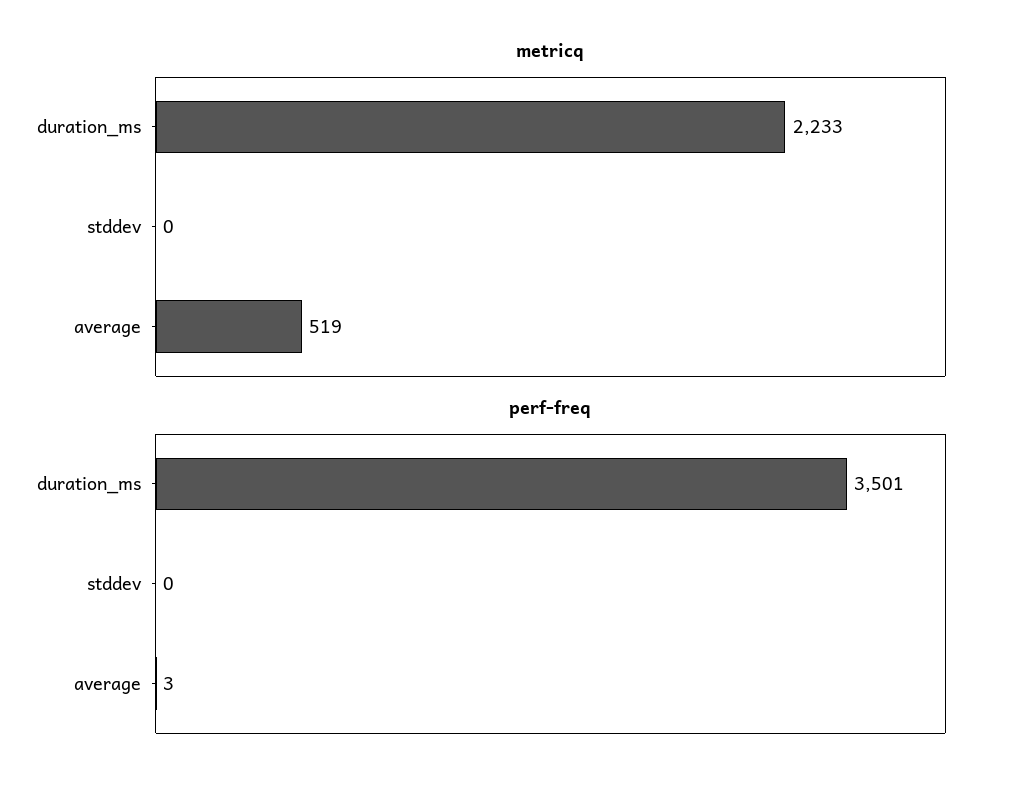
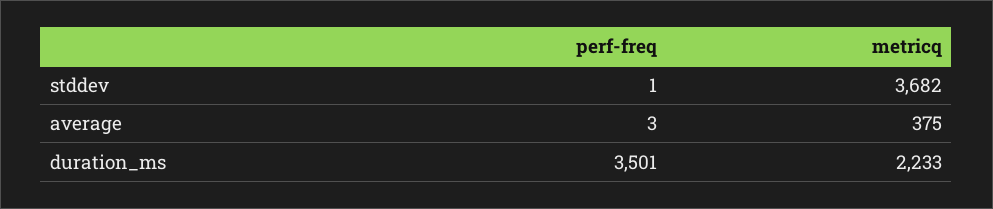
metricq, stddev: 0 -> 3682
metricq, average: 519 -> 375
perf-freq, stddev: 0 -> 1

